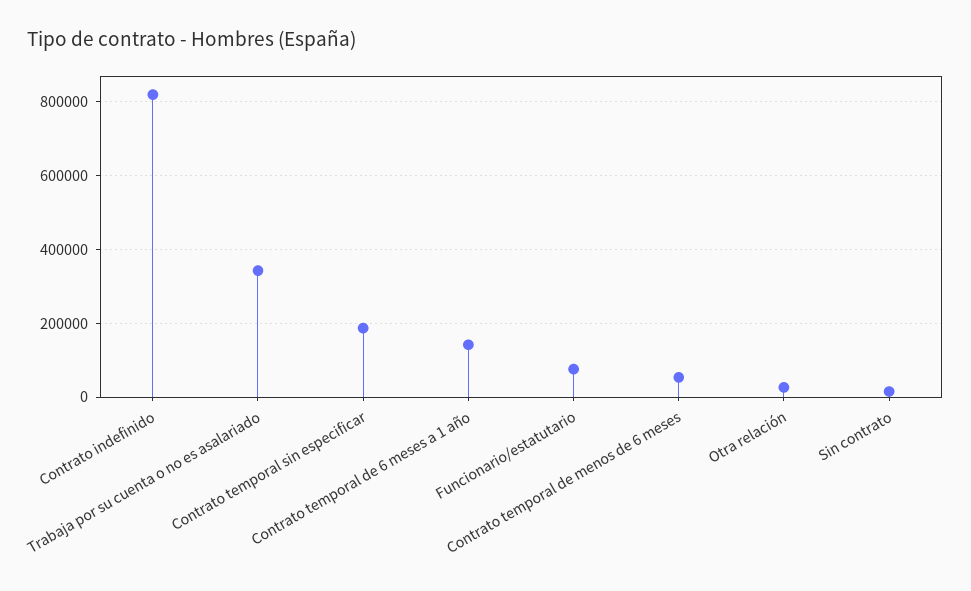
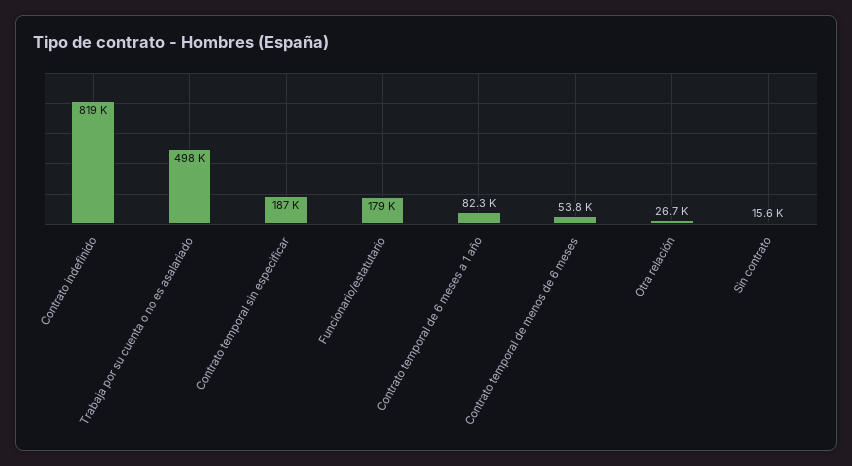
Trabaja por su cuenta o no es asalariado: 340000 -> 498000
Contrato temporal de 6 meses a 1 año: 140000 -> 82300
Funcionario/estatutario: 80000 -> 179000

